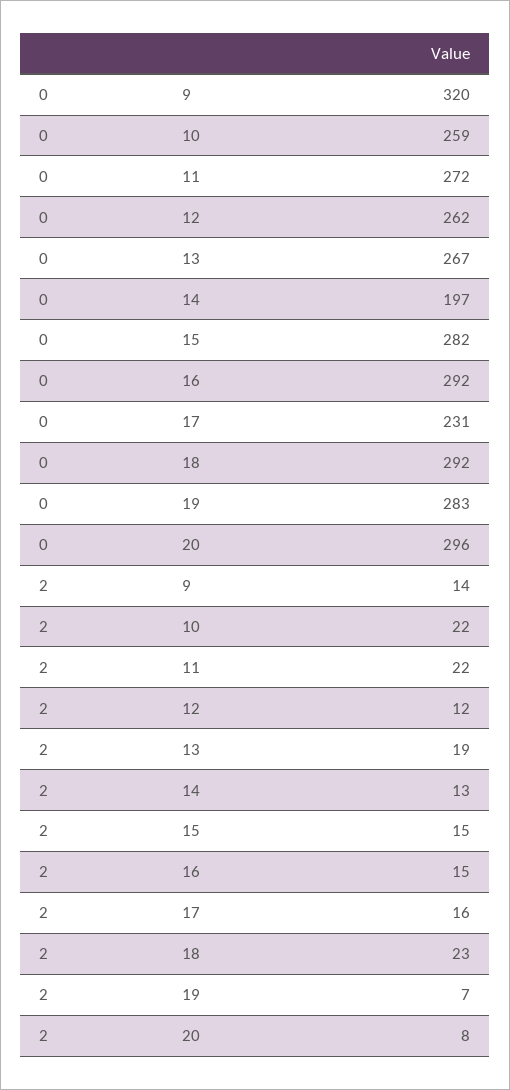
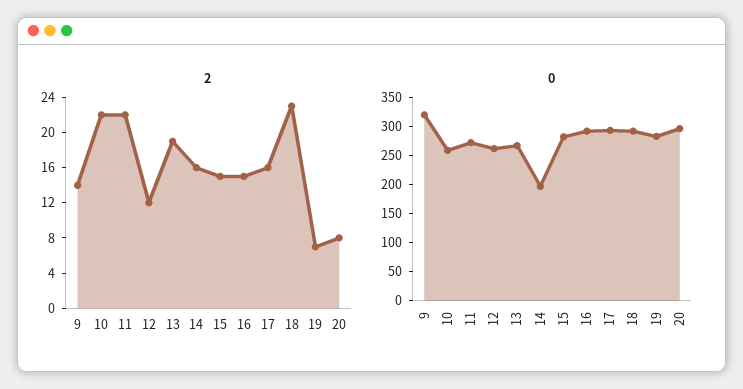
0, 17: 231 -> 300
2, 14: 13 -> 16

